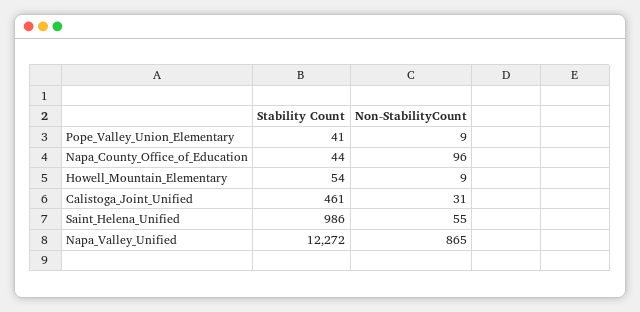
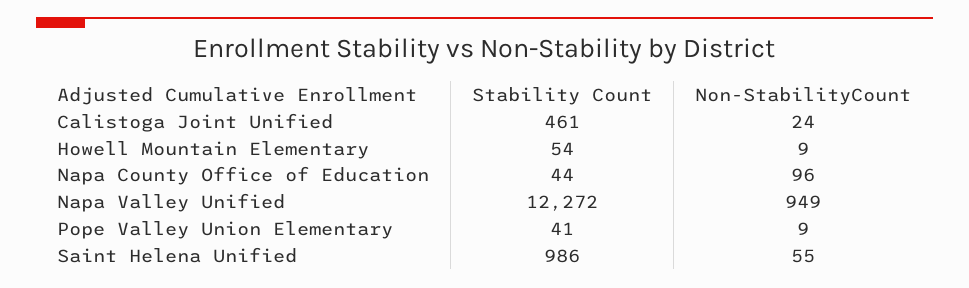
Non-StabilityCount, Calistoga_Joint_Unified: 31 -> 24
Non-StabilityCount, Napa_Valley_Unified: 865 -> 949

